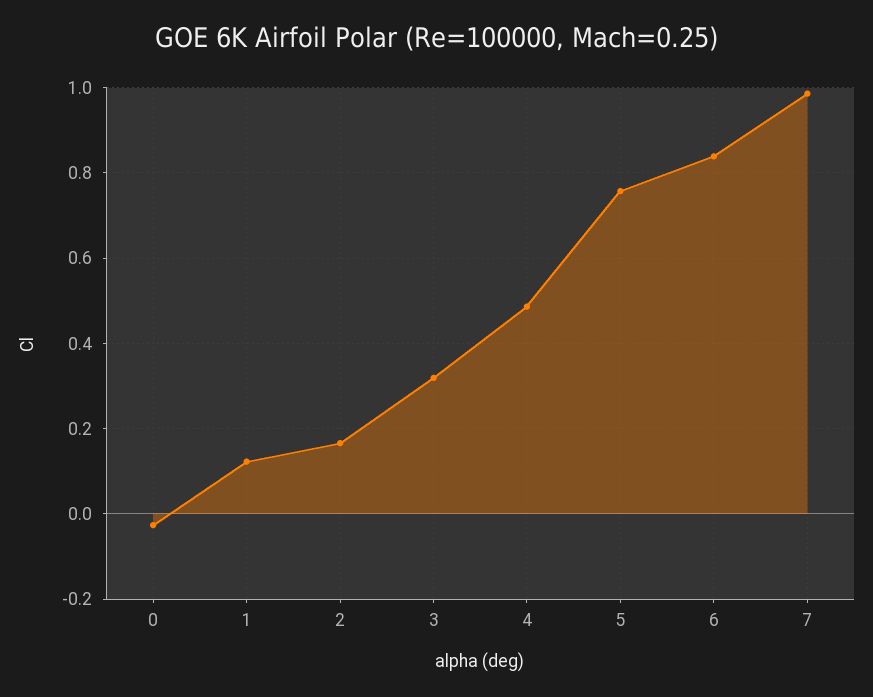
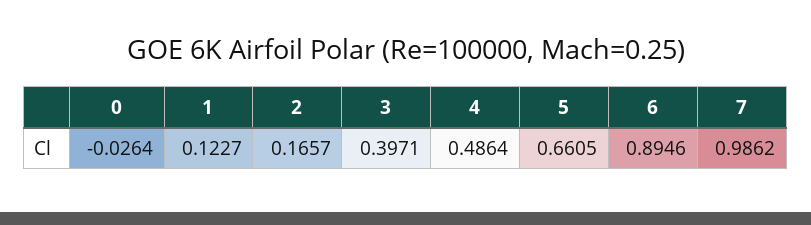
3: 0.32 -> 0.3971
5: 0.76 -> 0.6605
6: 0.84 -> 0.8946

